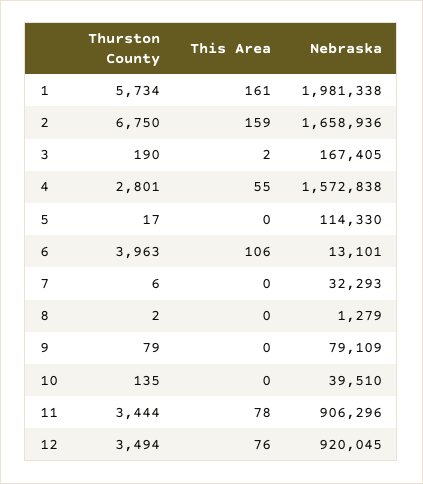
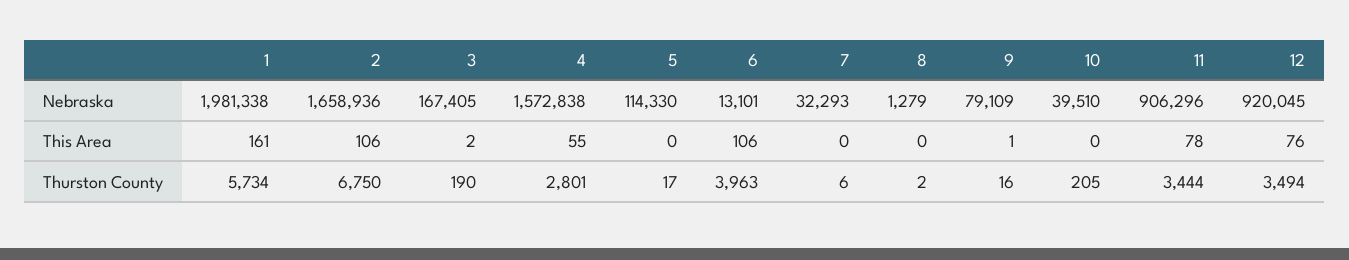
This Area, 2: 159 -> 106
Thurston County, 9: 79 -> 16
This Area, 9: 0 -> 1
Thurston County, 10: 135 -> 205

